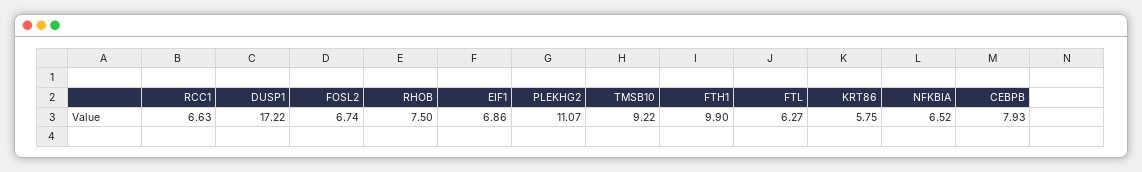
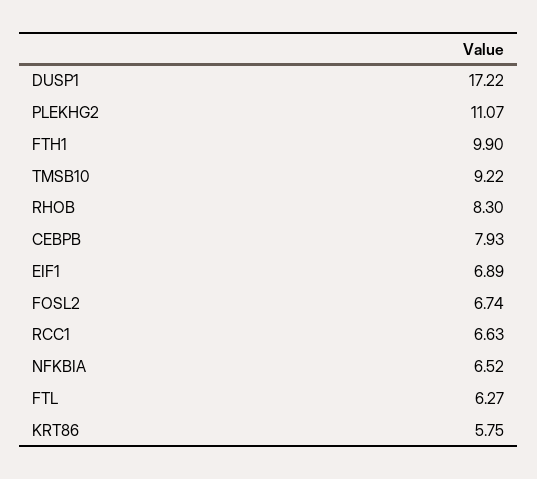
RHOB: 7.5 -> 8.3
EIF1: 6.86 -> 6.89

